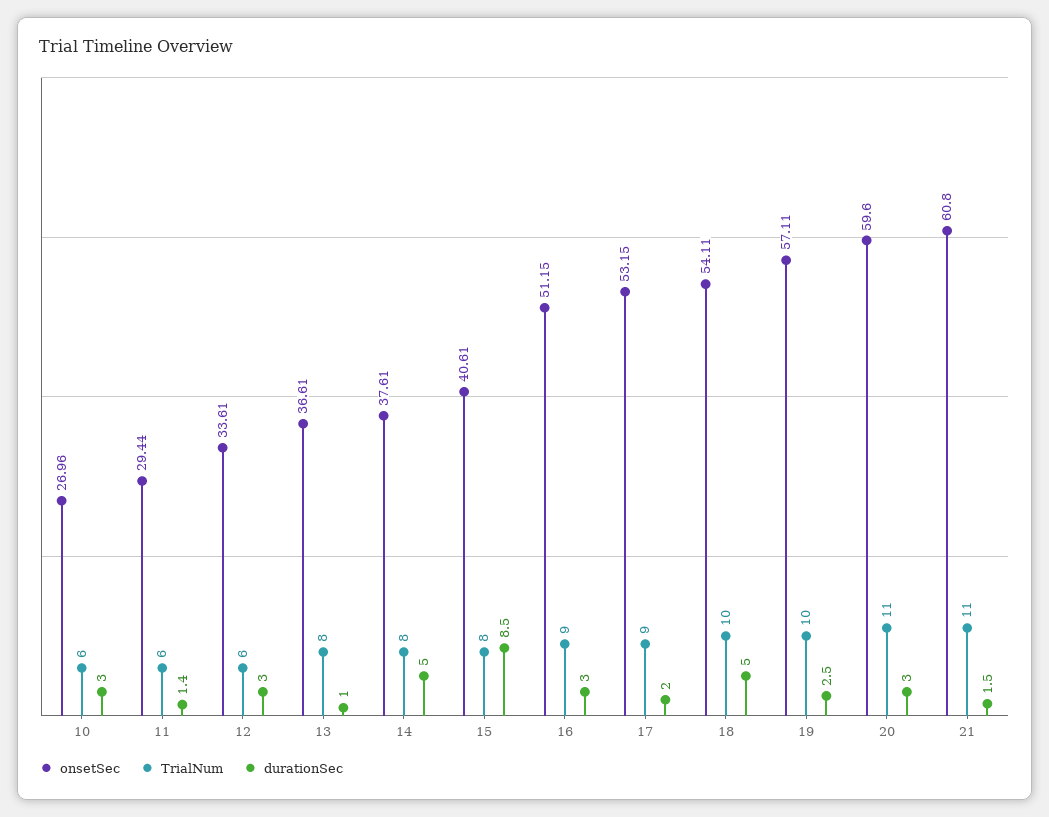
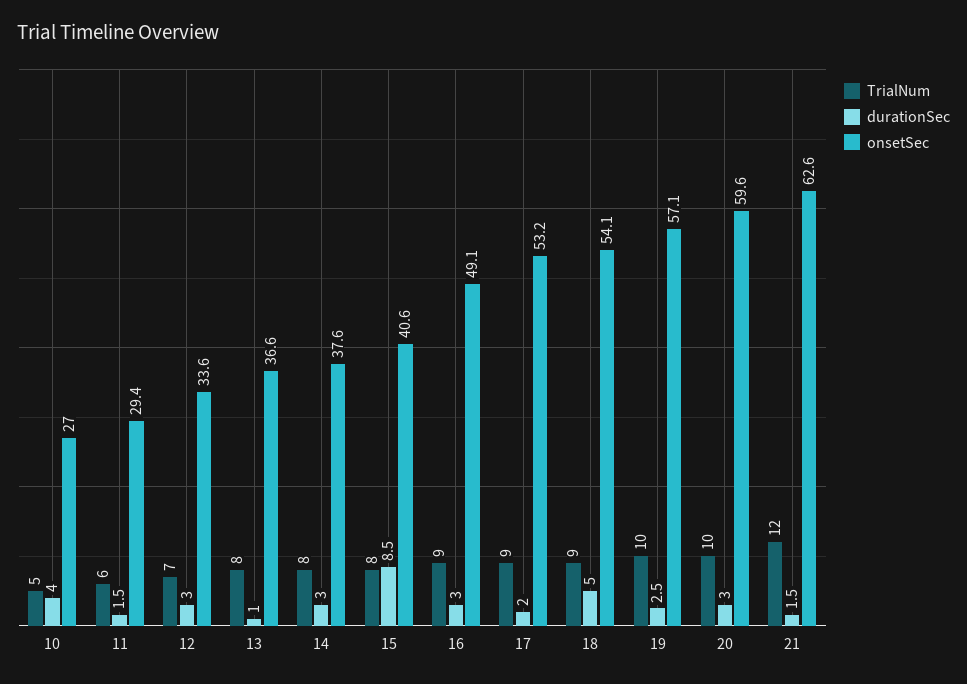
TrialNum, 10: 6 -> 5
durationSec, 10: 3 -> 4
durationSec, 11: 1.4 -> 1.5
TrialNum, 12: 6 -> 7
durationSec, 14: 5 -> 3
onsetSec, 16: 51.15 -> 49.1
TrialNum, 18: 10 -> 9
TrialNum, 20: 11 -> 10
onsetSec, 21: 60.8 -> 62.6
TrialNum, 21: 11 -> 12

